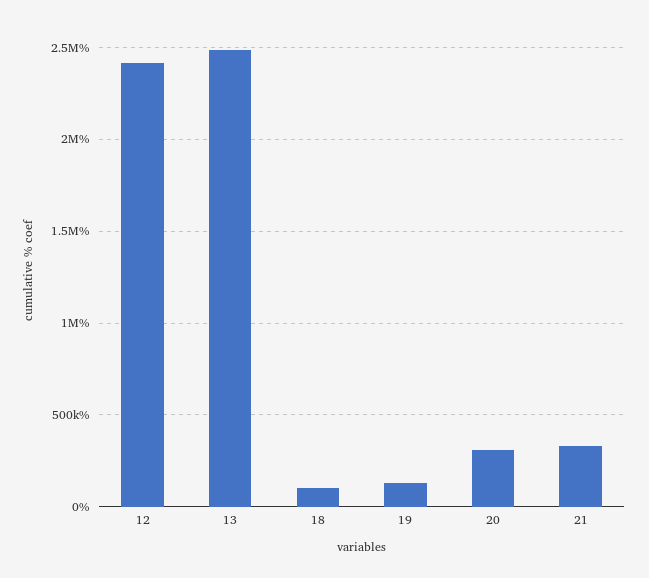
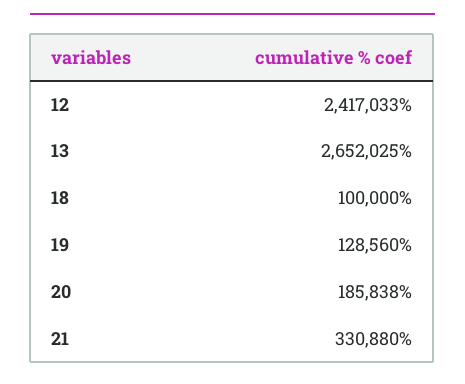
13: 2500000 -> 2652025
20: 300000 -> 185838

